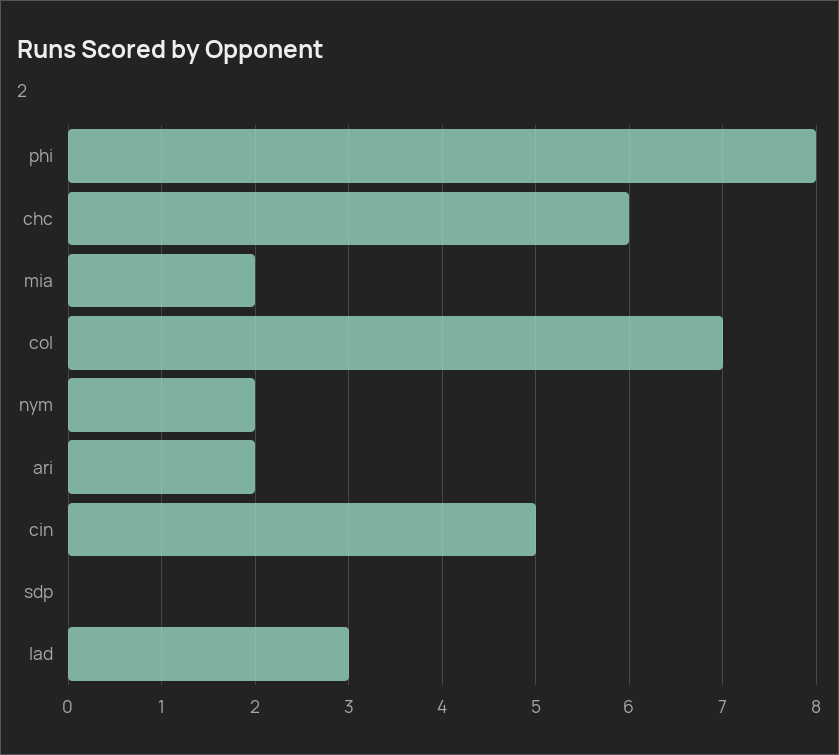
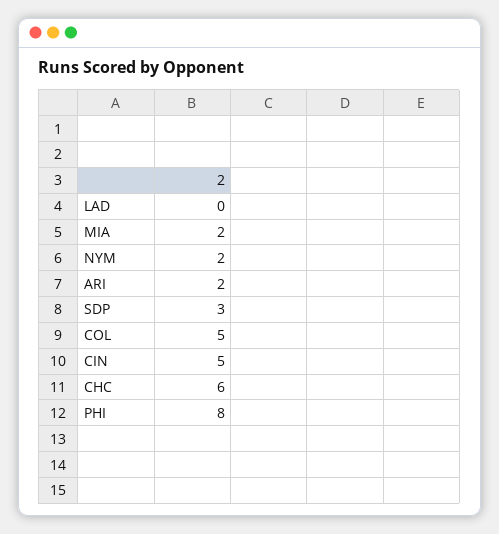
col: 7 -> 5
sdp: 0 -> 3
lad: 3 -> 0

